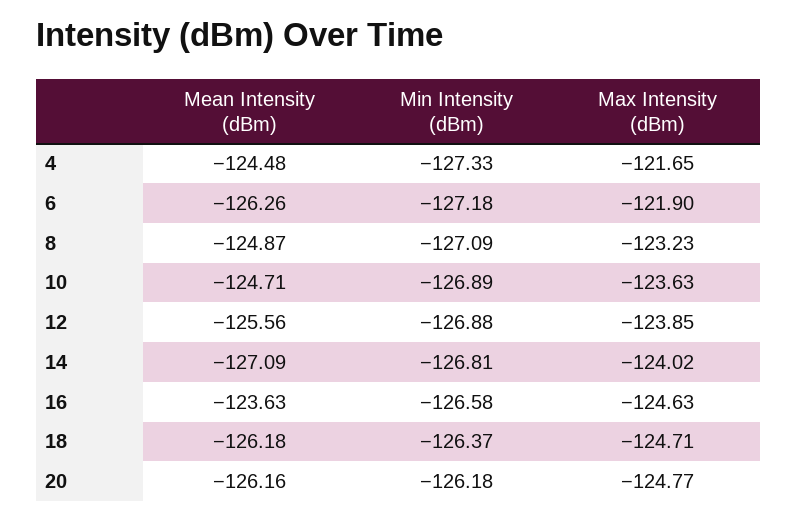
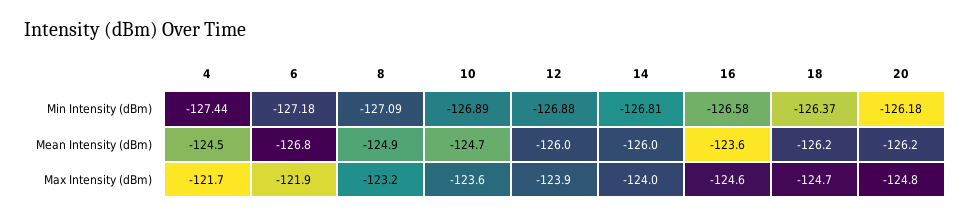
Min Intensity (dBm), 4: -127.33 -> -127.44
Mean Intensity (dBm), 6: -126.26 -> -126.8
Mean Intensity (dBm), 12: -125.56 -> -126
Mean Intensity (dBm), 14: -127.09 -> -126

